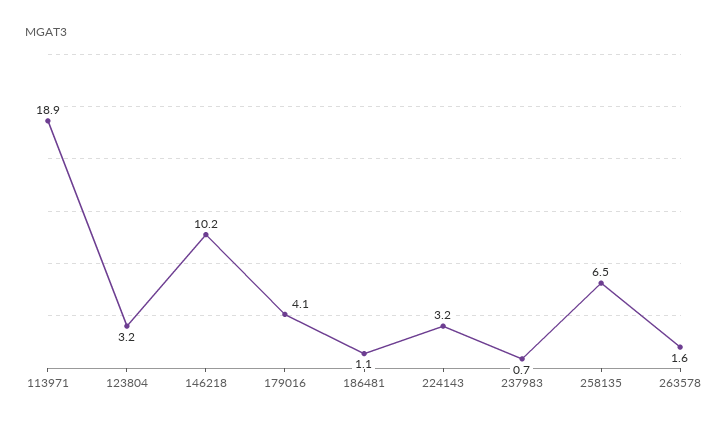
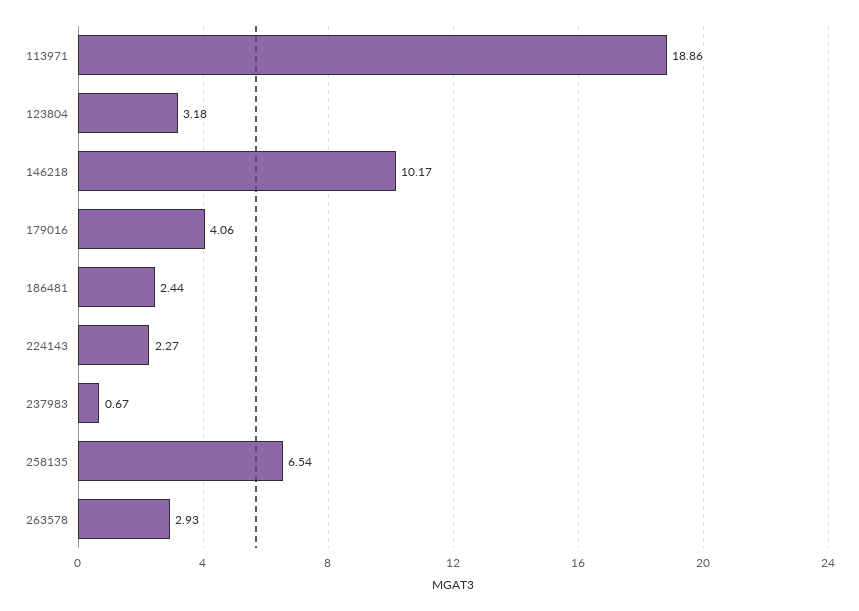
186481: 1.1 -> 2.44
224143: 3.2 -> 2.27
263578: 1.6 -> 2.93

